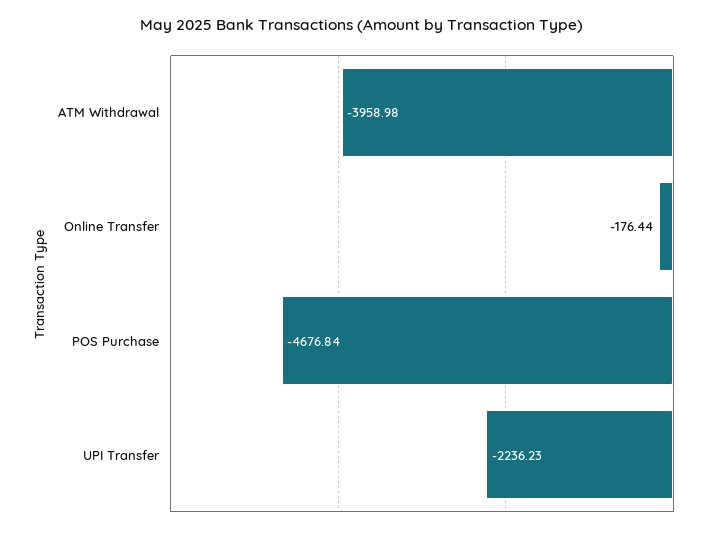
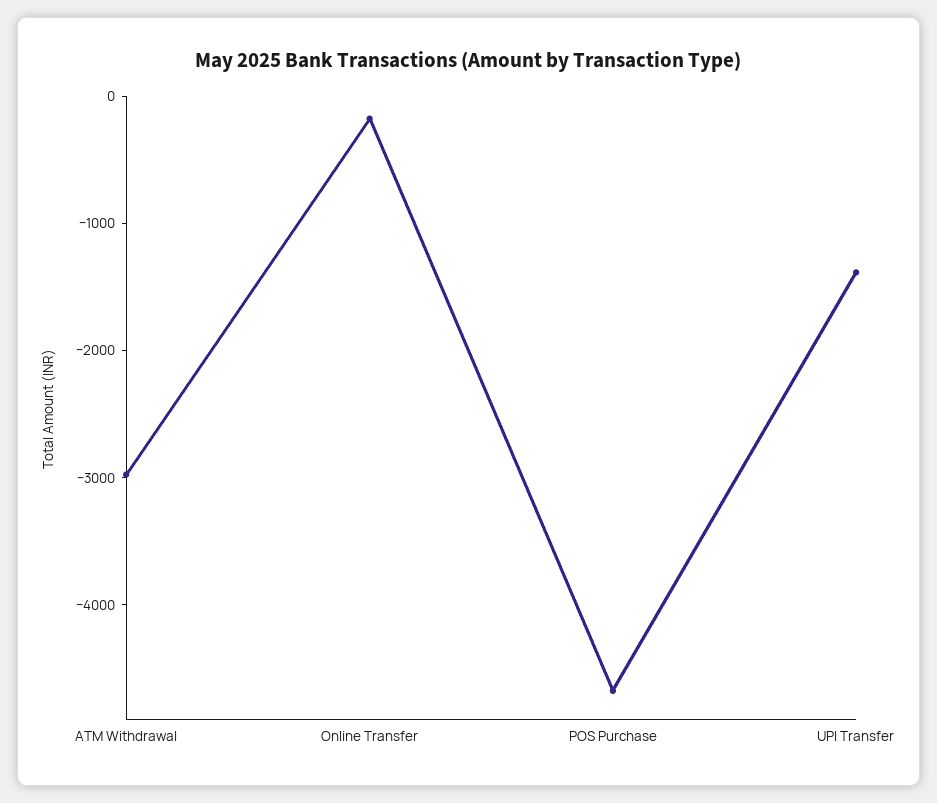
ATM Withdrawal: -3958.98 -> -3000
UPI Transfer: -2236.23 -> -1400

